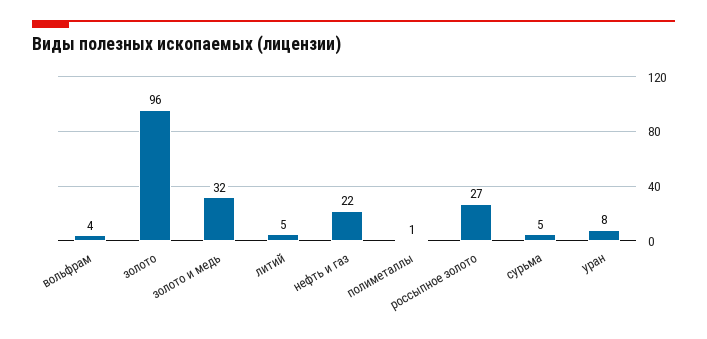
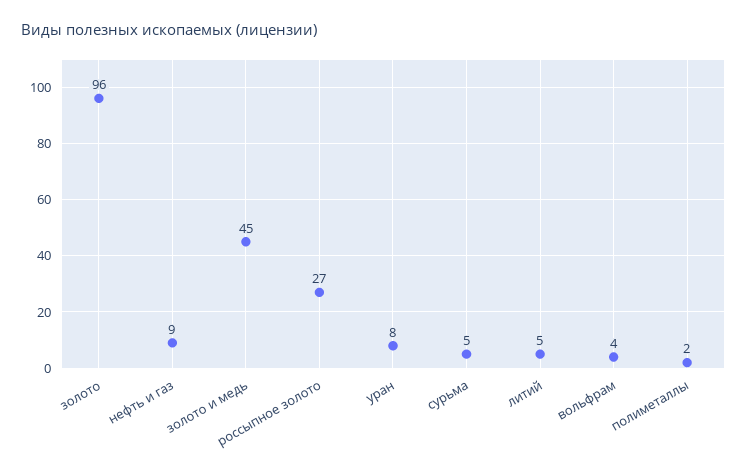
золото и медь: 32 -> 45
нефть и газ: 22 -> 9
полиметаллы: 1 -> 2

